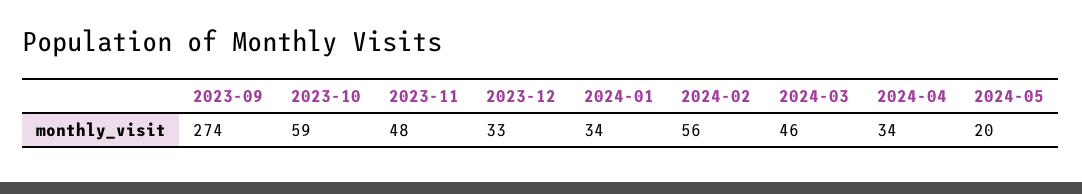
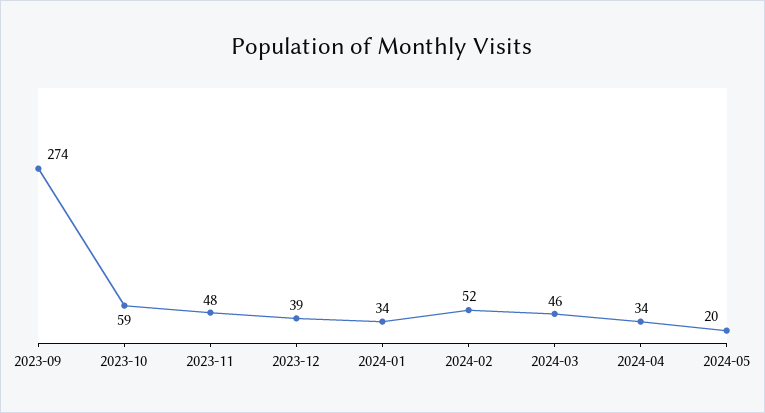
2023-12: 33 -> 39
2024-02: 56 -> 52

